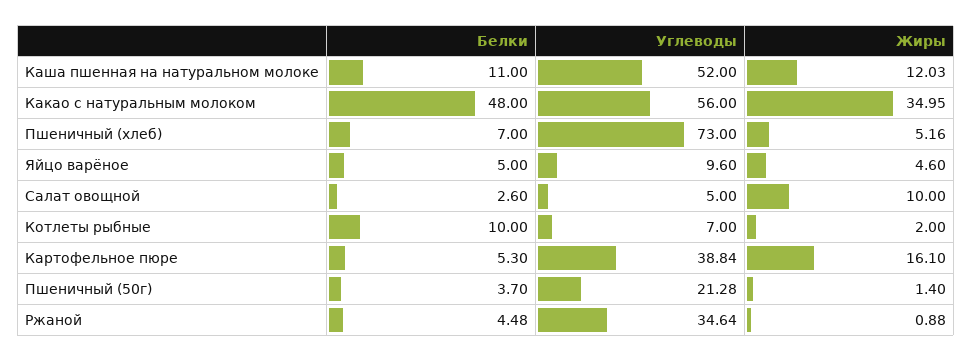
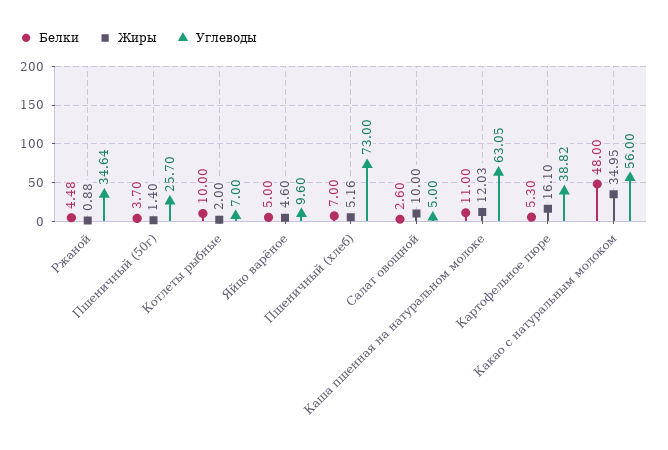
Углеводы, Каша пшенная на натуральном молоке: 52 -> 63.05
Углеводы, Картофельное пюре: 38.84 -> 38.82
Углеводы, Пшеничный (50г): 21.28 -> 25.7

